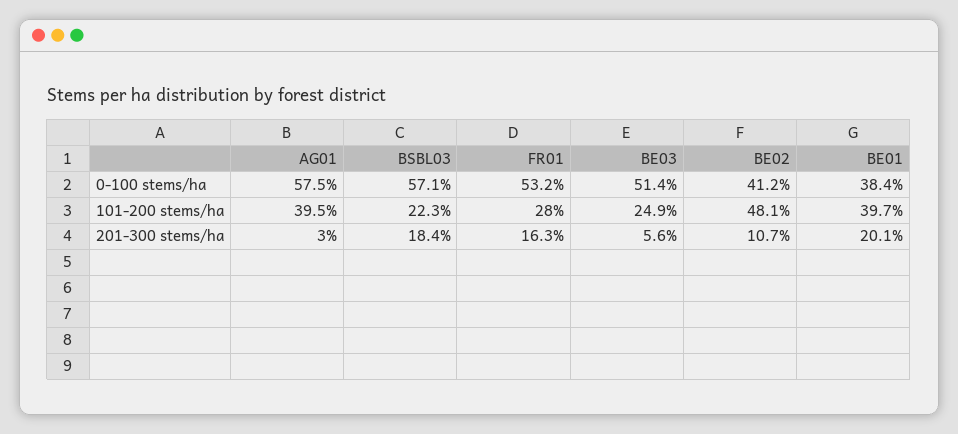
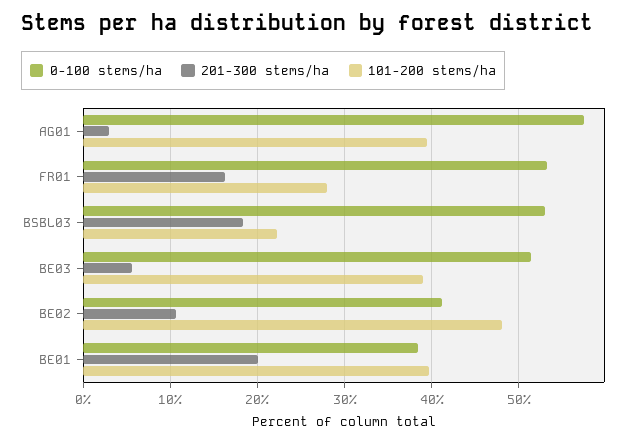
0-100 stems/ha, BSBL03: 57.1 -> 53
101-200 stems/ha, BE03: 24.9 -> 39

